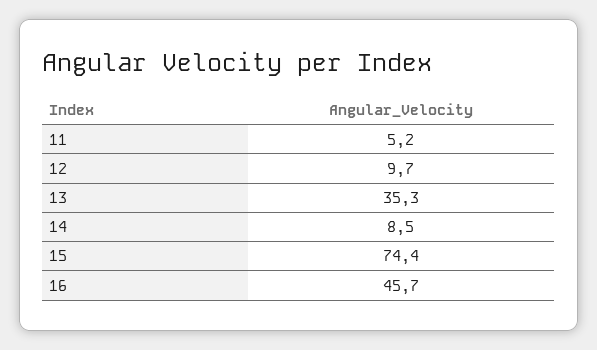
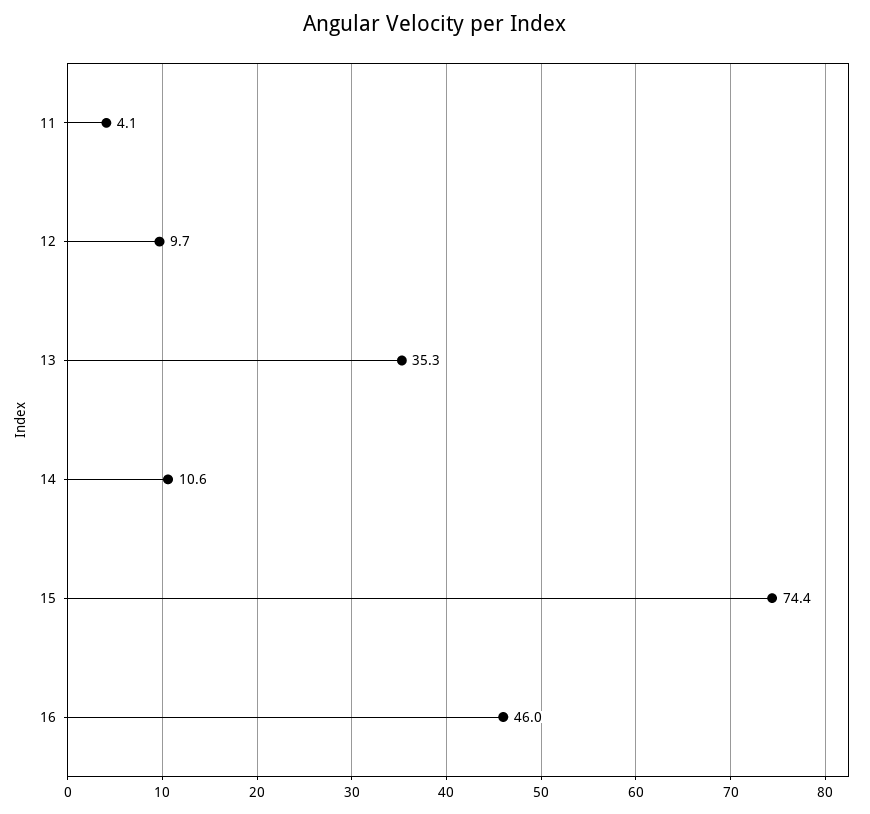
11: 5.2 -> 4.1
14: 8.5 -> 10.6
16: 45.7 -> 46

